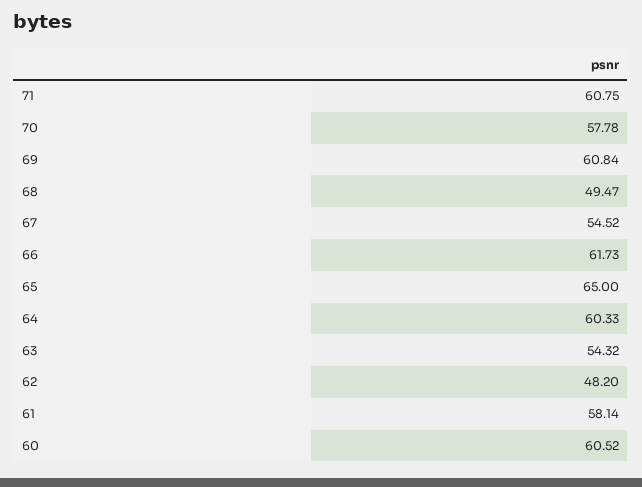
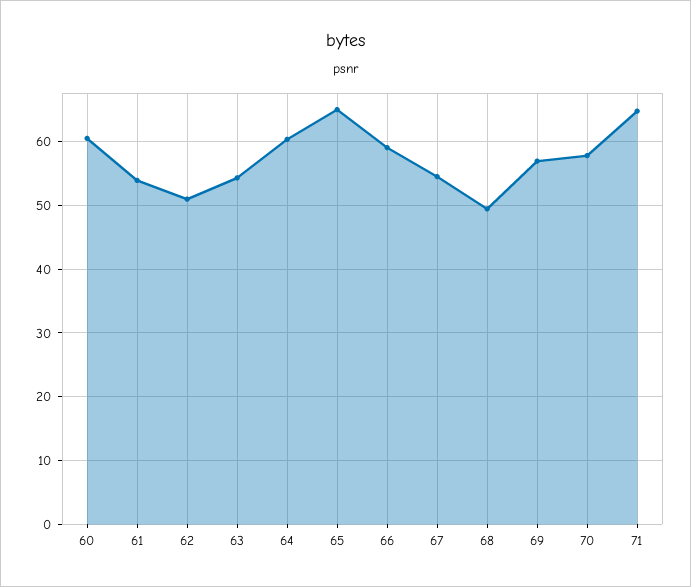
71: 60.75 -> 65
69: 60.84 -> 57
66: 61.73 -> 59
62: 48.2 -> 51
61: 58.14 -> 54

